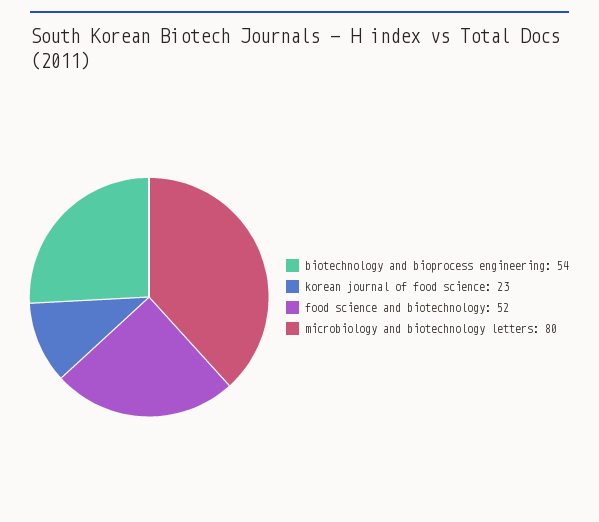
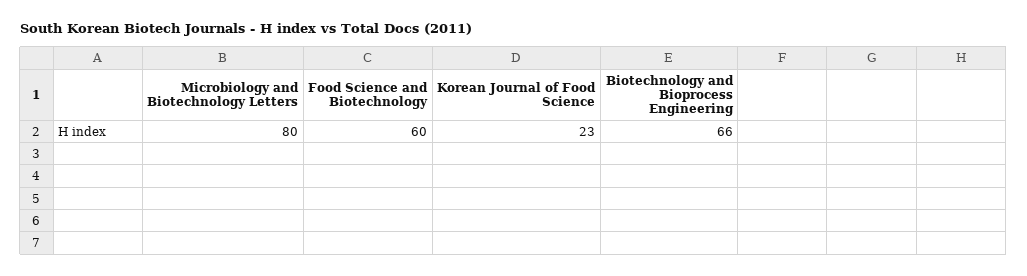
biotechnology and bioprocess engineering: 54 -> 66
food science and biotechnology: 52 -> 60

